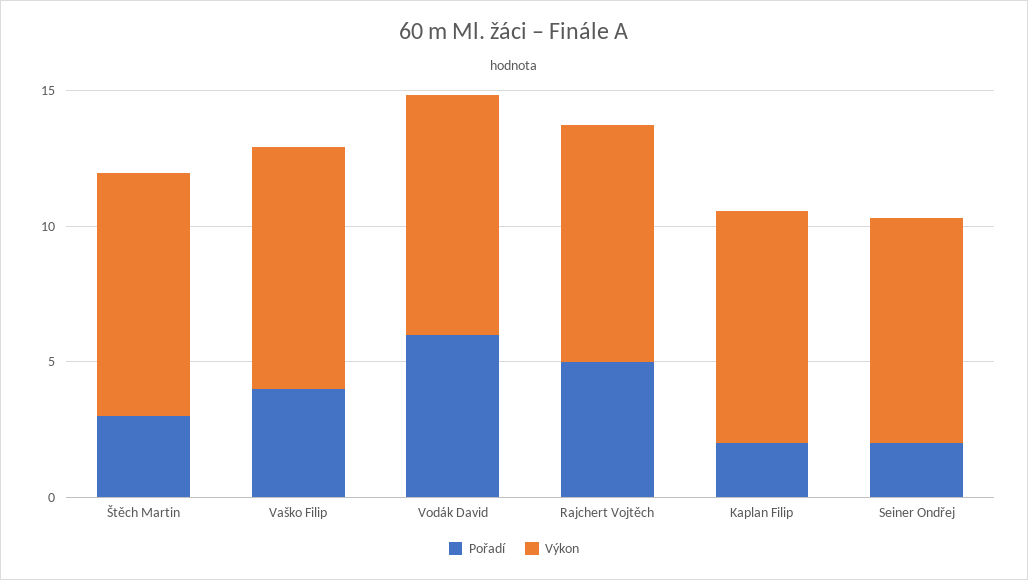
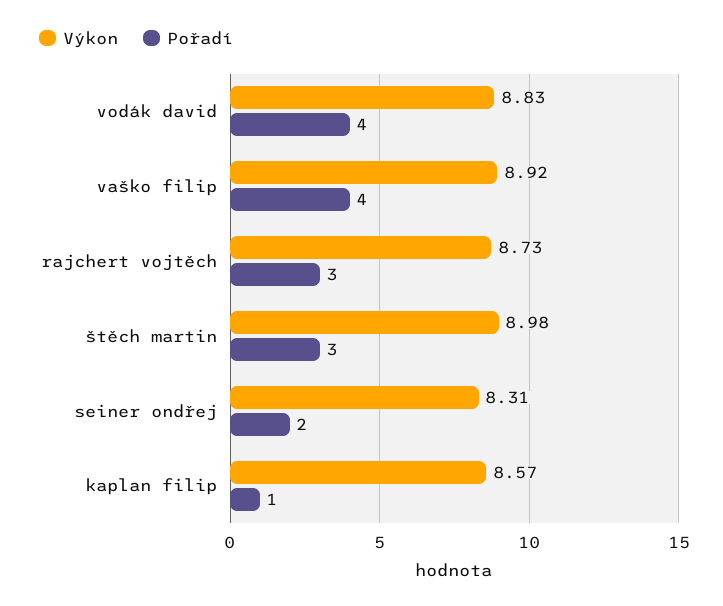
Pořadí, Vodák David: 6 -> 4
Pořadí, Rajchert Vojtěch: 5 -> 3
Pořadí, Kaplan Filip: 2 -> 1

